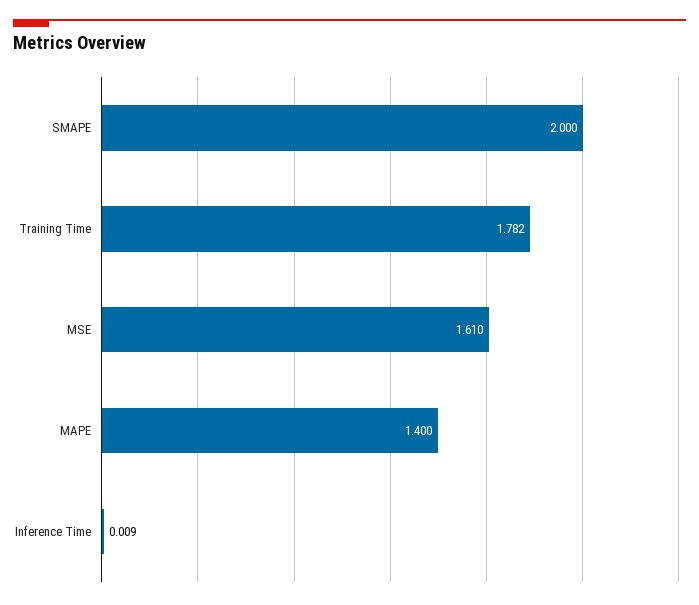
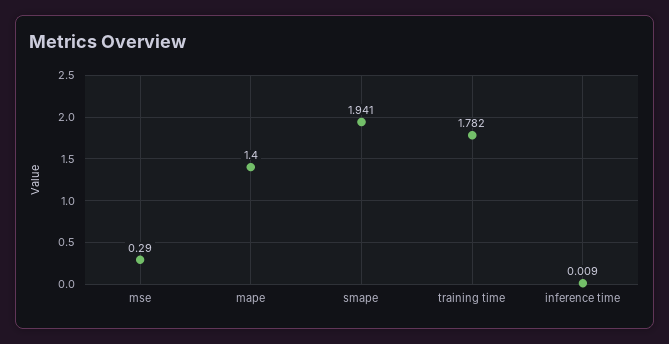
SMAPE: 2 -> 1.941
MSE: 1.61 -> 0.29

